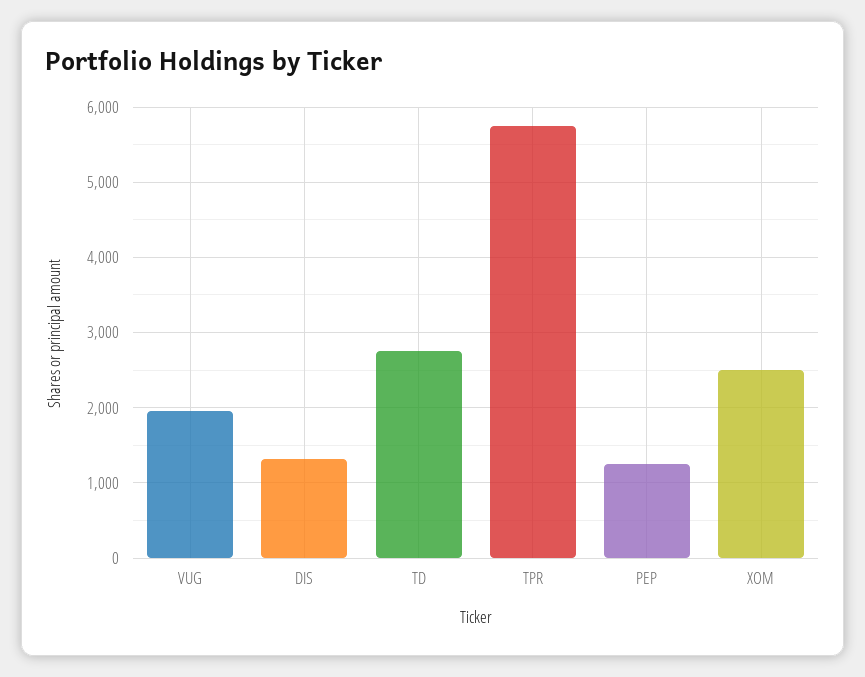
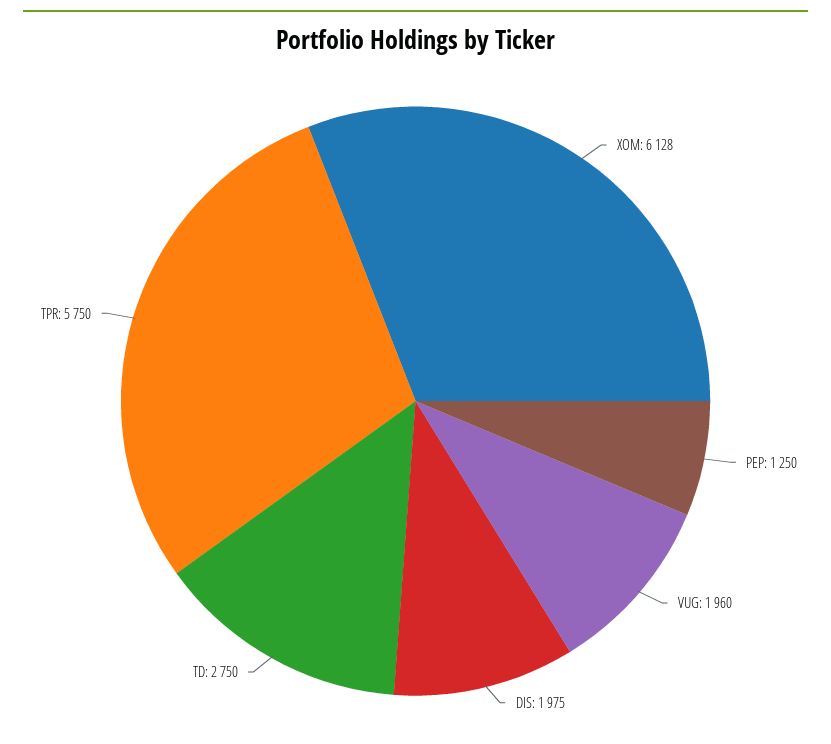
DIS: 1300 -> 1975
XOM: 2500 -> 6128

